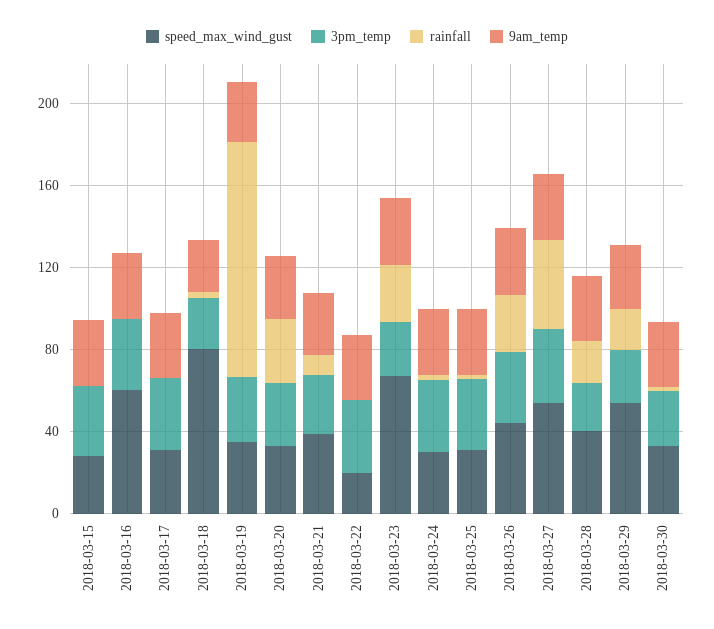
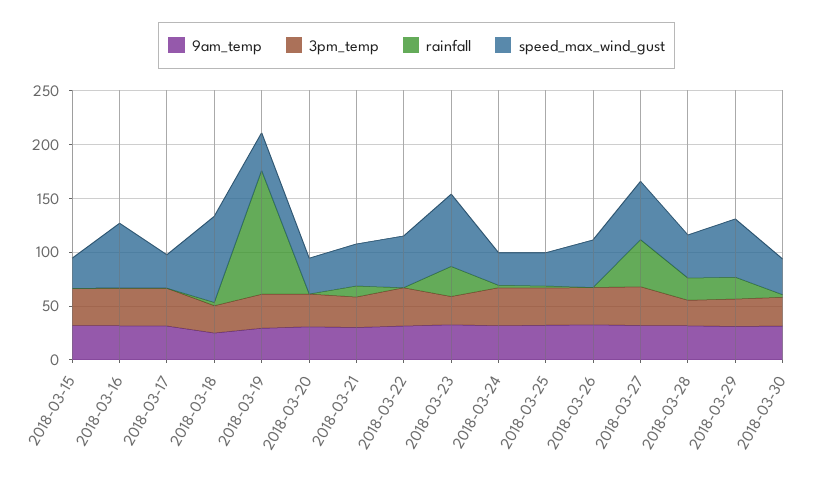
rainfall, 2018-03-20: 30 -> 0
speed_max_wind_gust, 2018-03-22: 20 -> 50
rainfall, 2018-03-26: 30 -> 0

